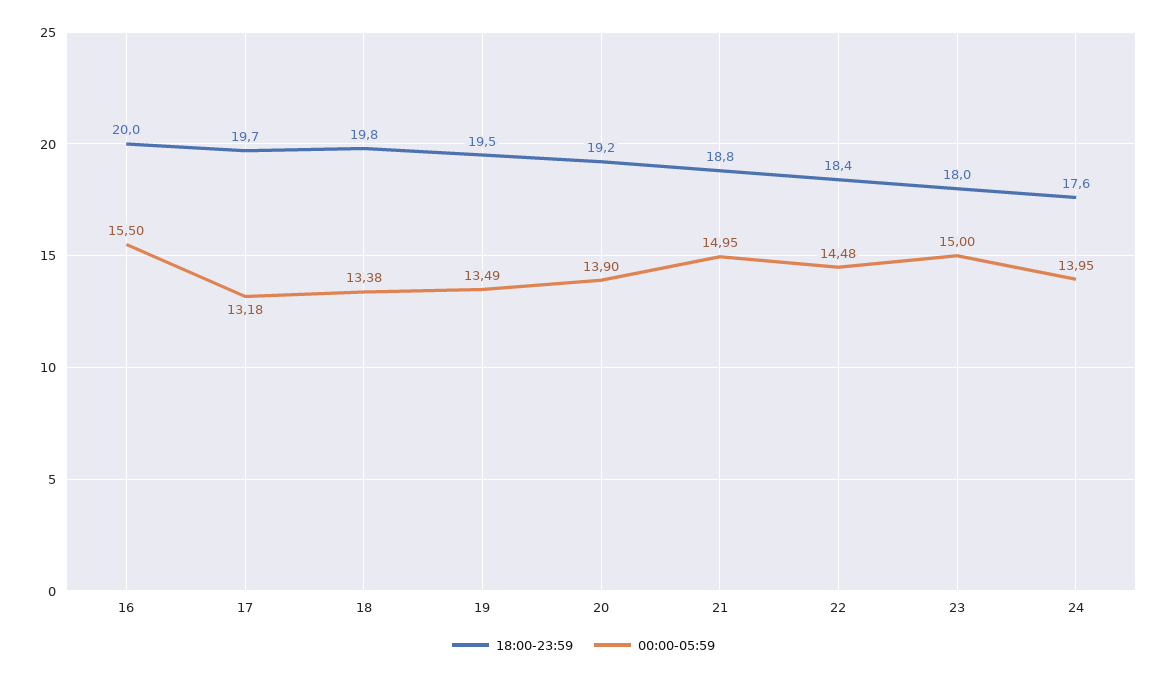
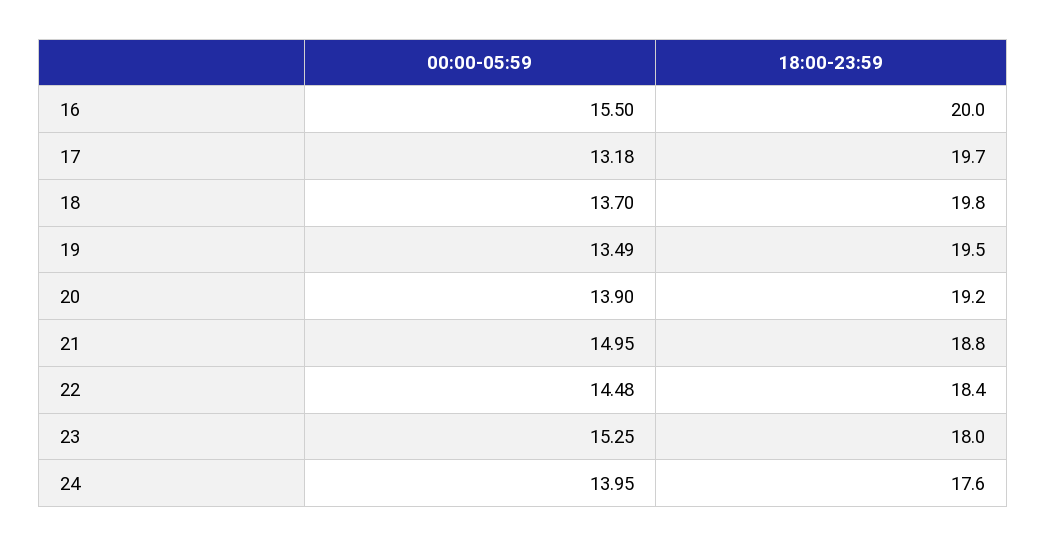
00:00-05:59, 18: 13.38 -> 13.7
00:00-05:59, 23: 15 -> 15.25

